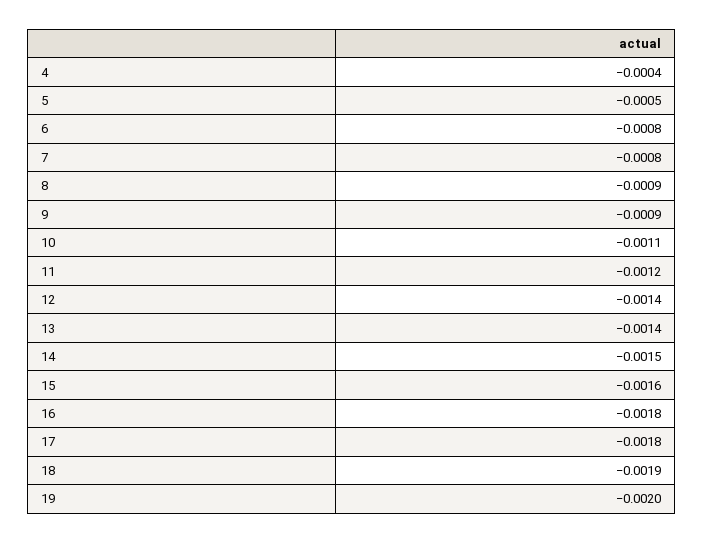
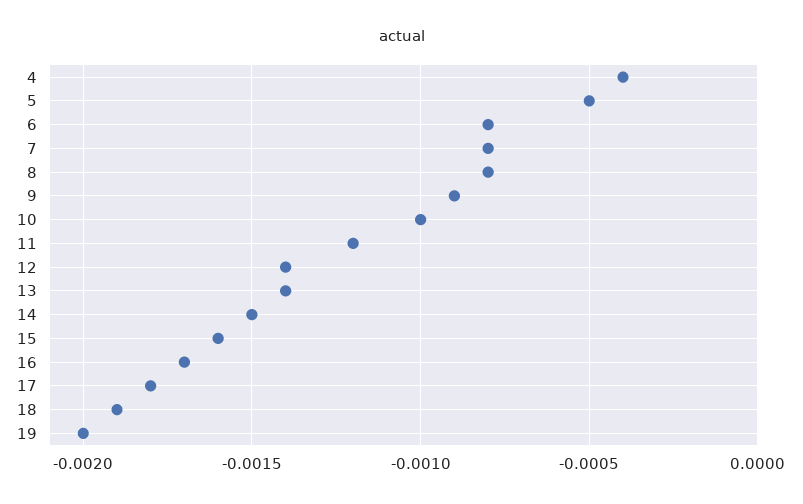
8: -0.0009 -> -0.0008
10: -0.0011 -> -0.001
16: -0.0018 -> -0.0017

